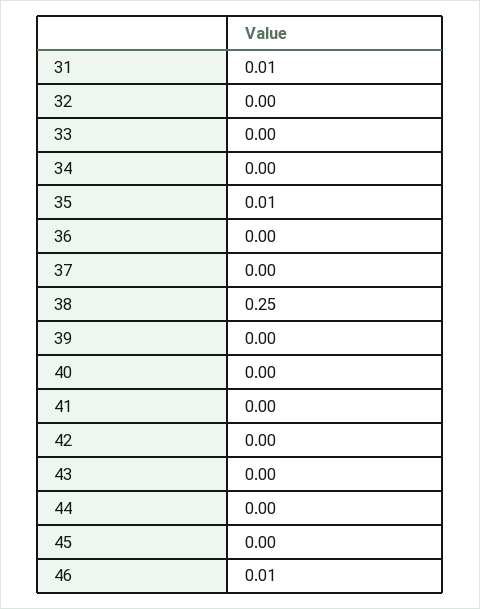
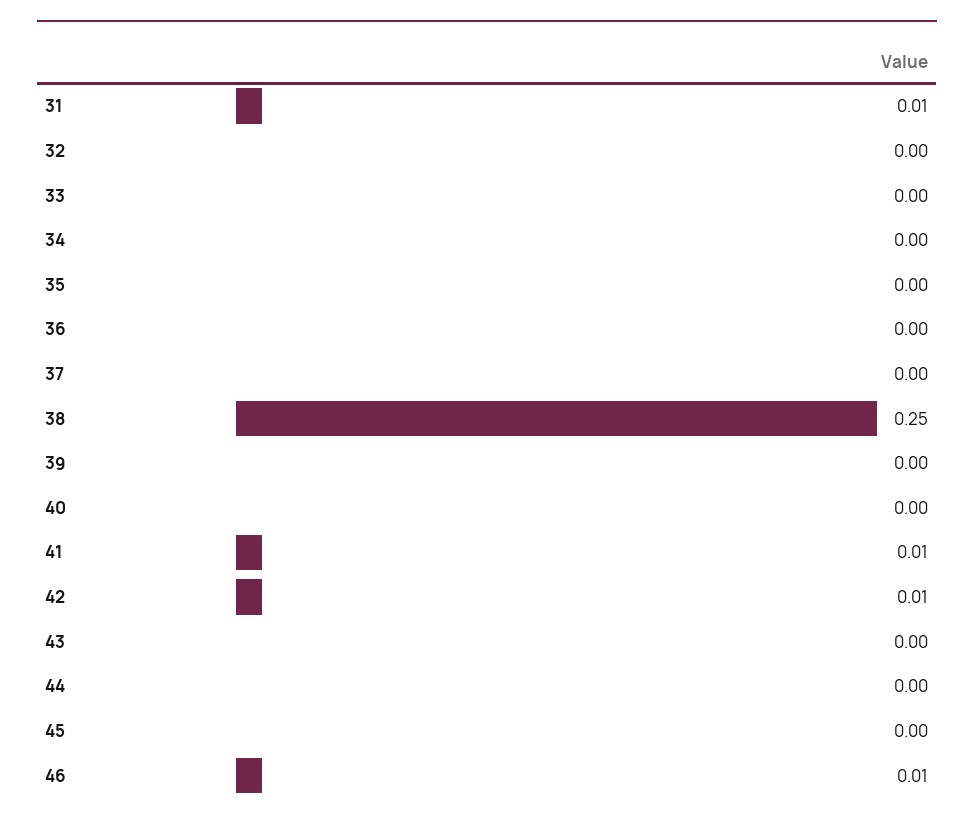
35: 0.01 -> 0
41: 0 -> 0.01
42: 0 -> 0.01

